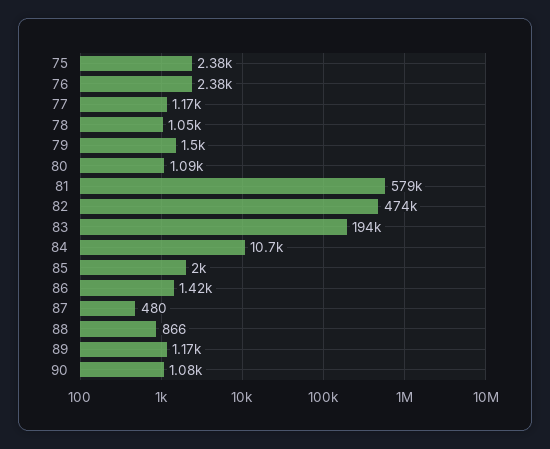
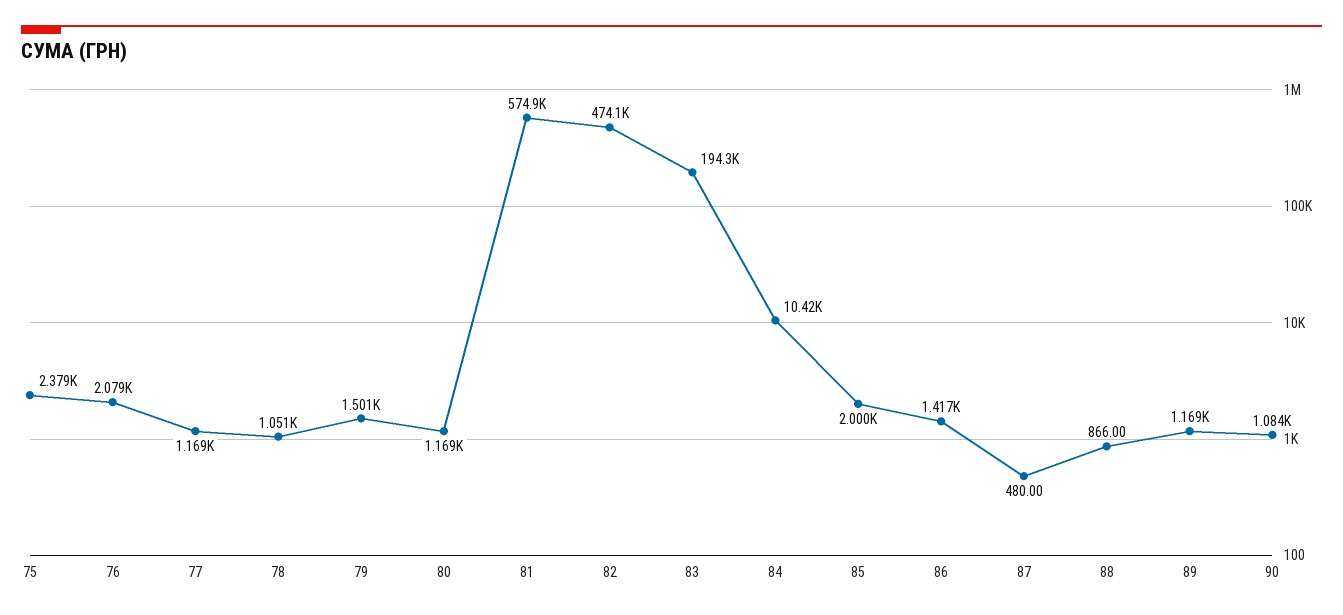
76: 2380 -> 2079
80: 1090 -> 1169
81: 579000 -> 574900
84: 10700 -> 10420

